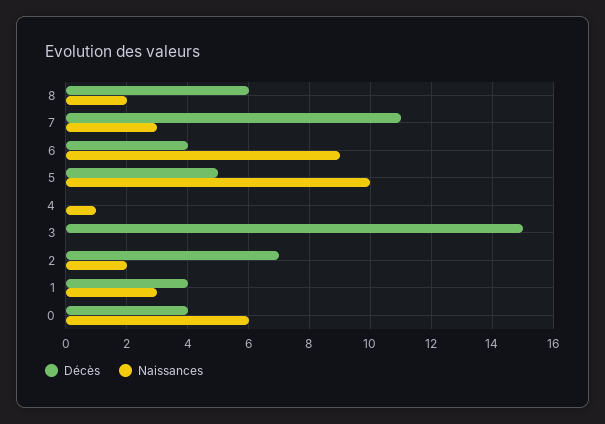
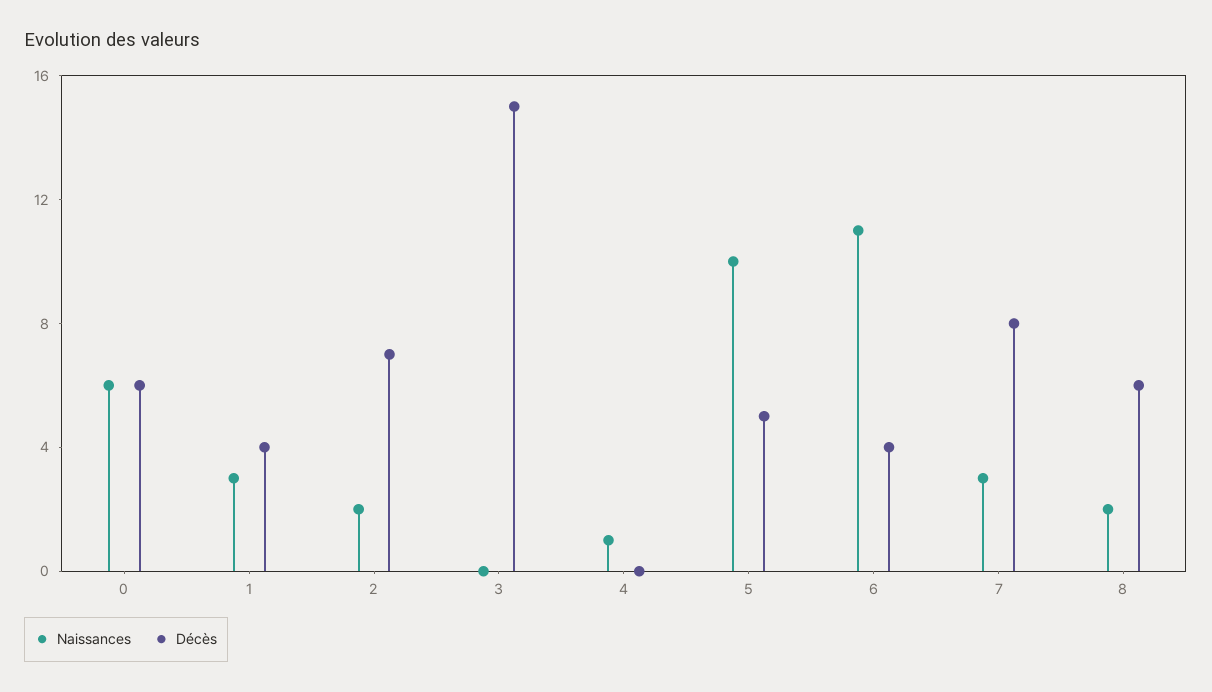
Décès, 7: 11 -> 8
Naissances, 6: 9 -> 11
Décès, 0: 4 -> 6

